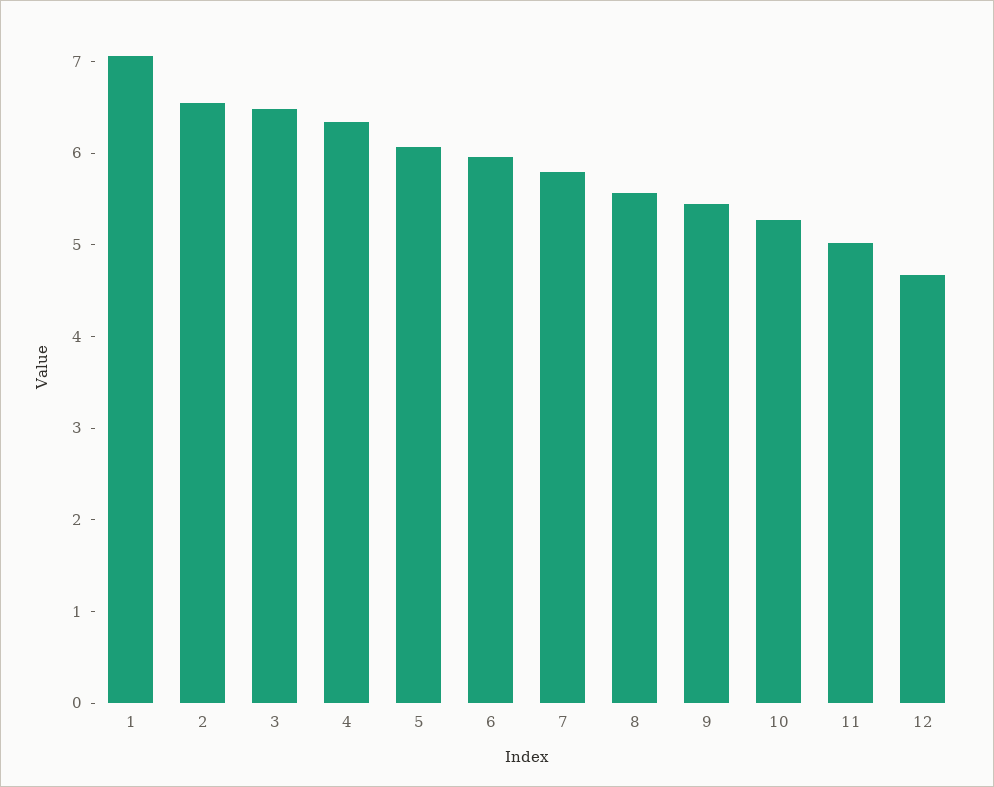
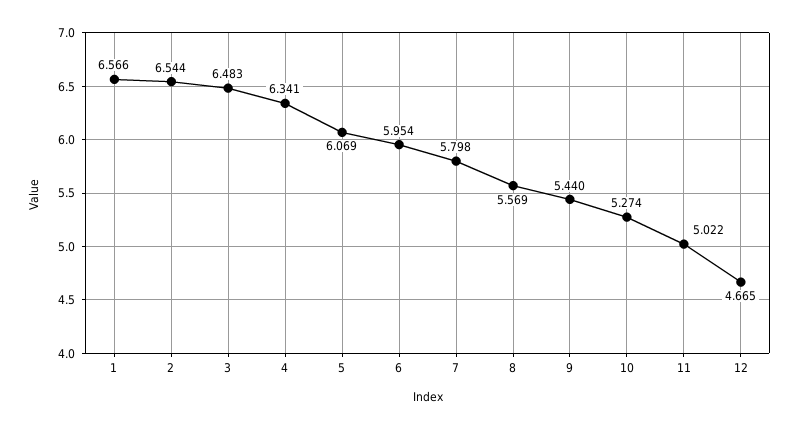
1: 7 -> 6.566

